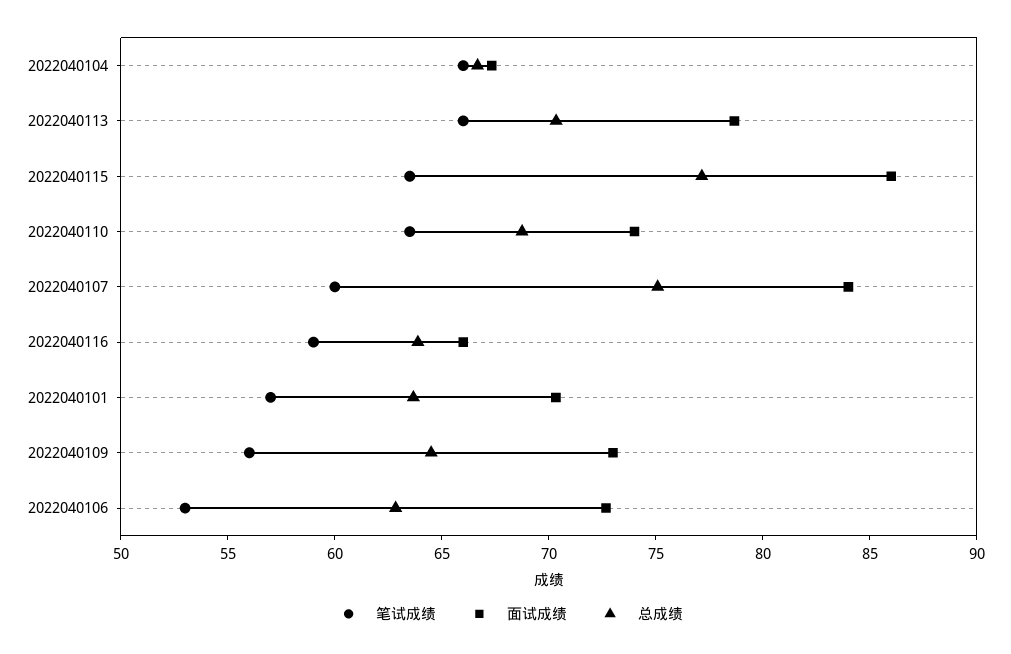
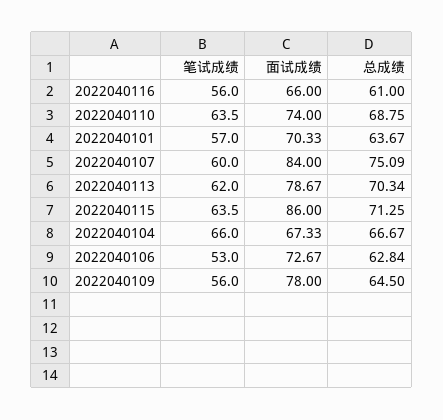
笔试成绩, 2022040113: 66 -> 62
总成绩, 2022040115: 77 -> 71.25
笔试成绩, 2022040116: 59 -> 56
总成绩, 2022040116: 64 -> 61
面试成绩, 2022040109: 73 -> 78

